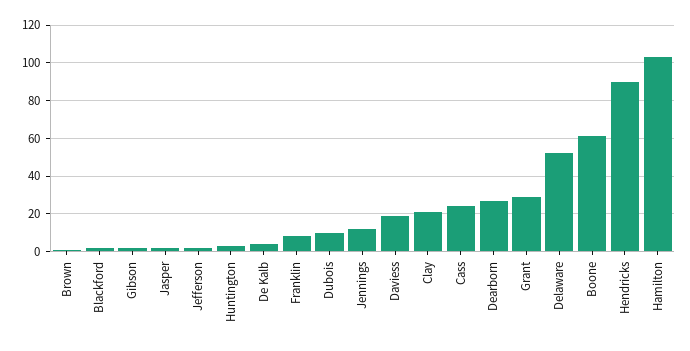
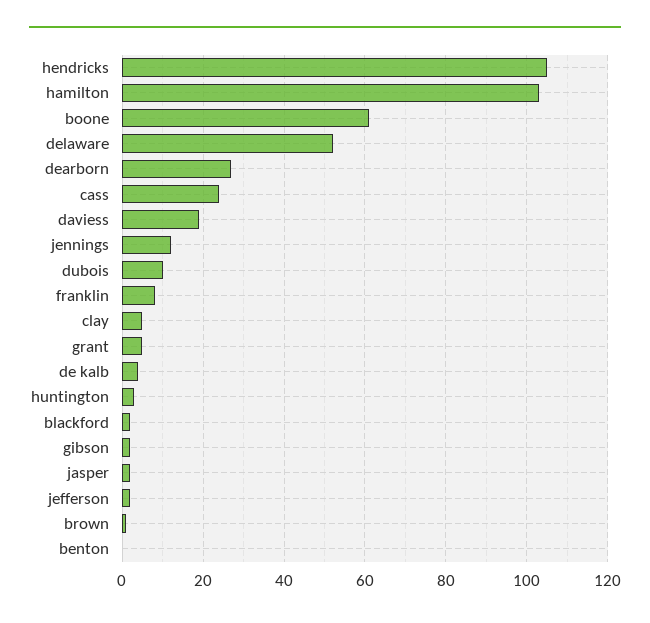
Clay: 20 -> 5
Grant: 30 -> 5
Hendricks: 90 -> 105
benton: none -> 0

